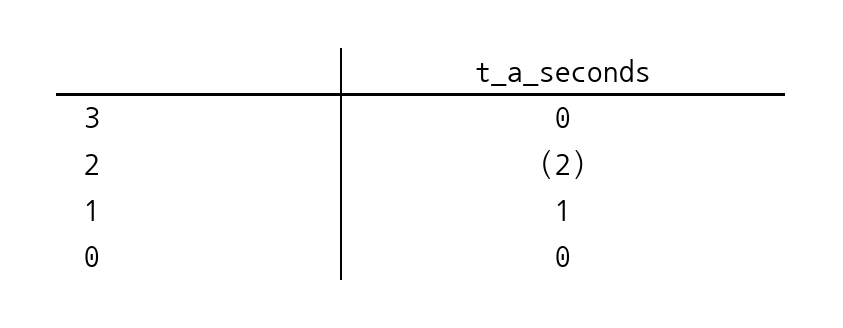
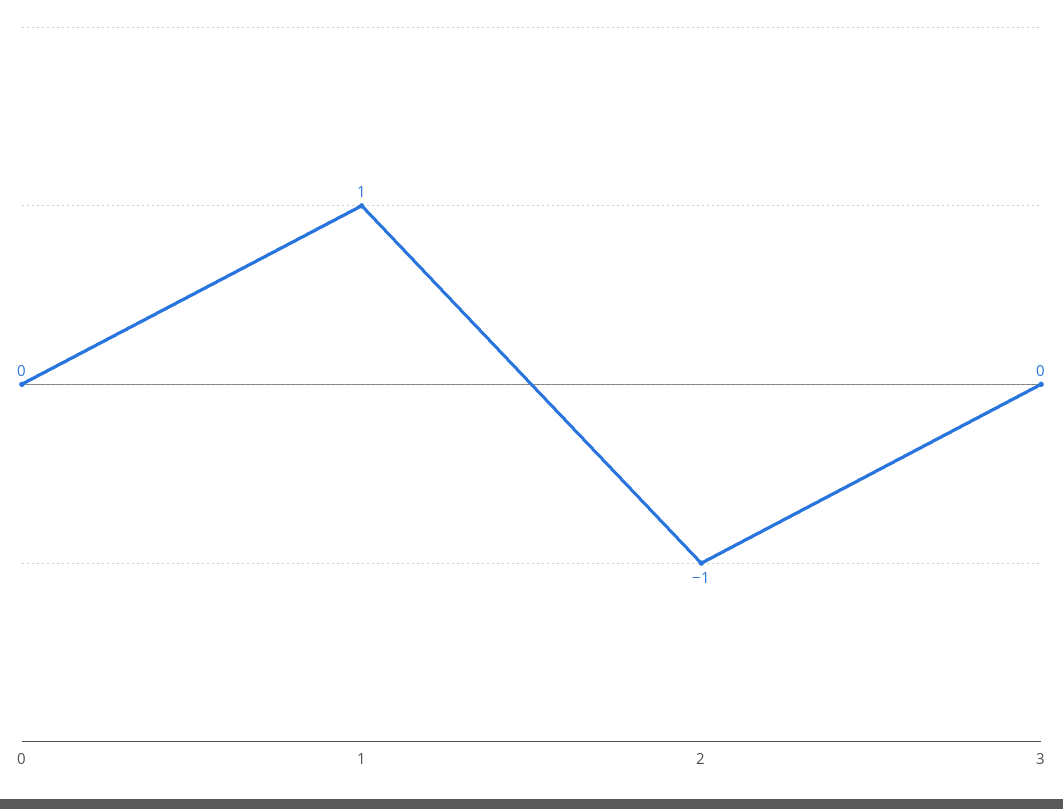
2: -2 -> -1

